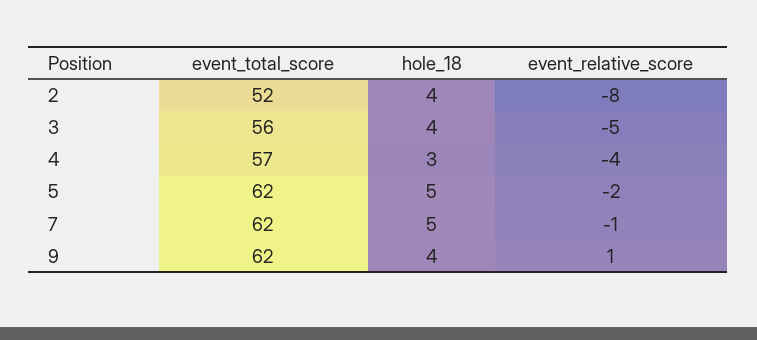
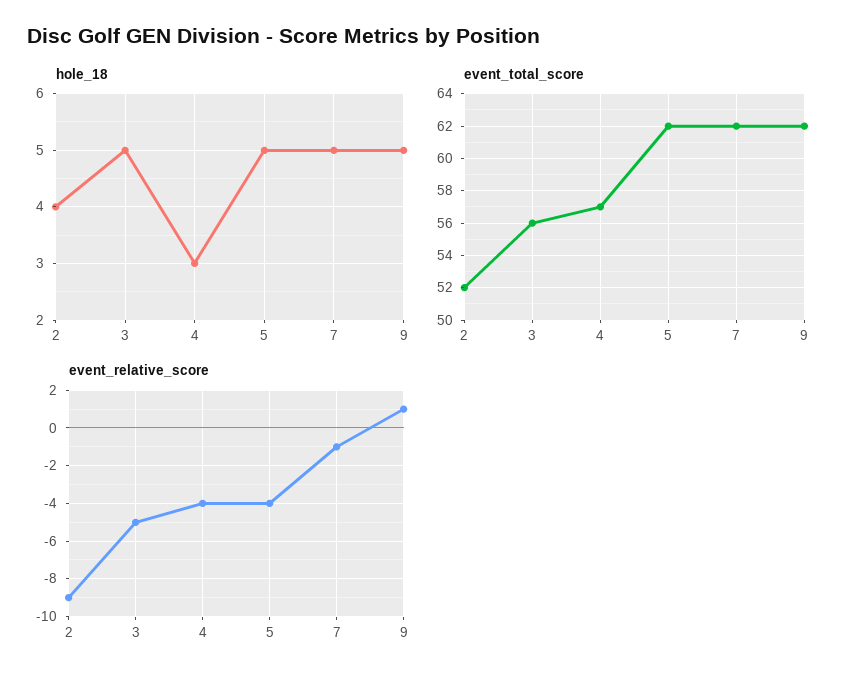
event_relative_score, 2: -8 -> -9
hole_18, 3: 4 -> 5
event_relative_score, 5: -2 -> -4
hole_18, 9: 4 -> 5

